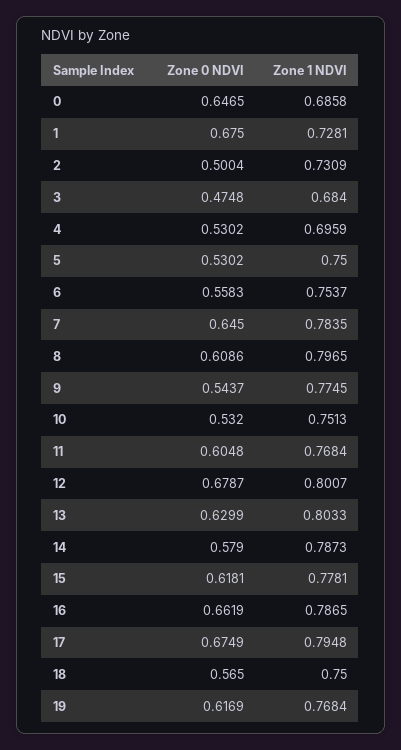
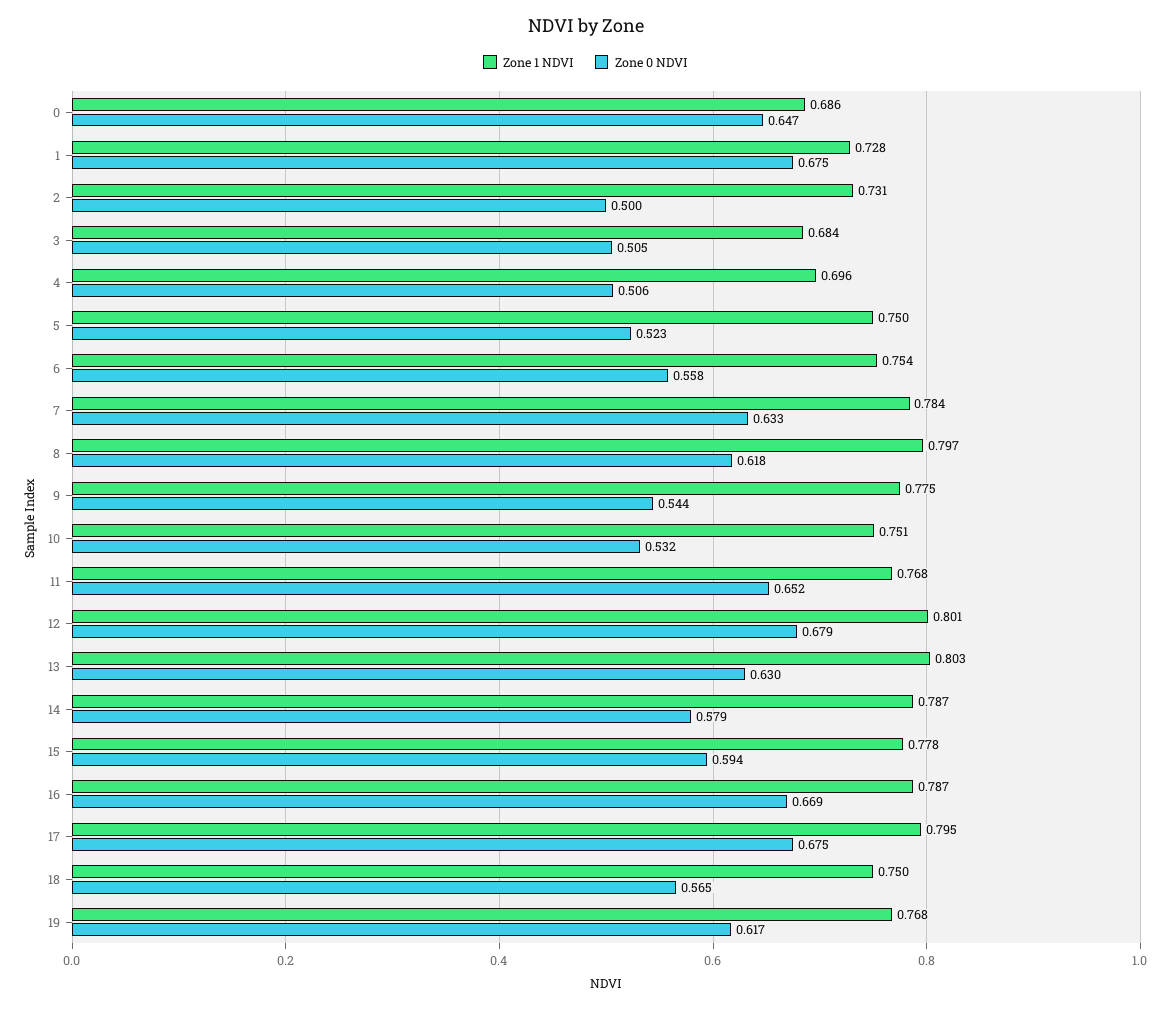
Zone 0 NDVI, 3: 0.4748 -> 0.505
Zone 0 NDVI, 4: 0.5302 -> 0.506
Zone 0 NDVI, 5: 0.5302 -> 0.523
Zone 0 NDVI, 7: 0.645 -> 0.633
Zone 0 NDVI, 8: 0.6086 -> 0.618
Zone 0 NDVI, 11: 0.6048 -> 0.652
Zone 0 NDVI, 15: 0.6181 -> 0.594
Zone 0 NDVI, 16: 0.6619 -> 0.669

